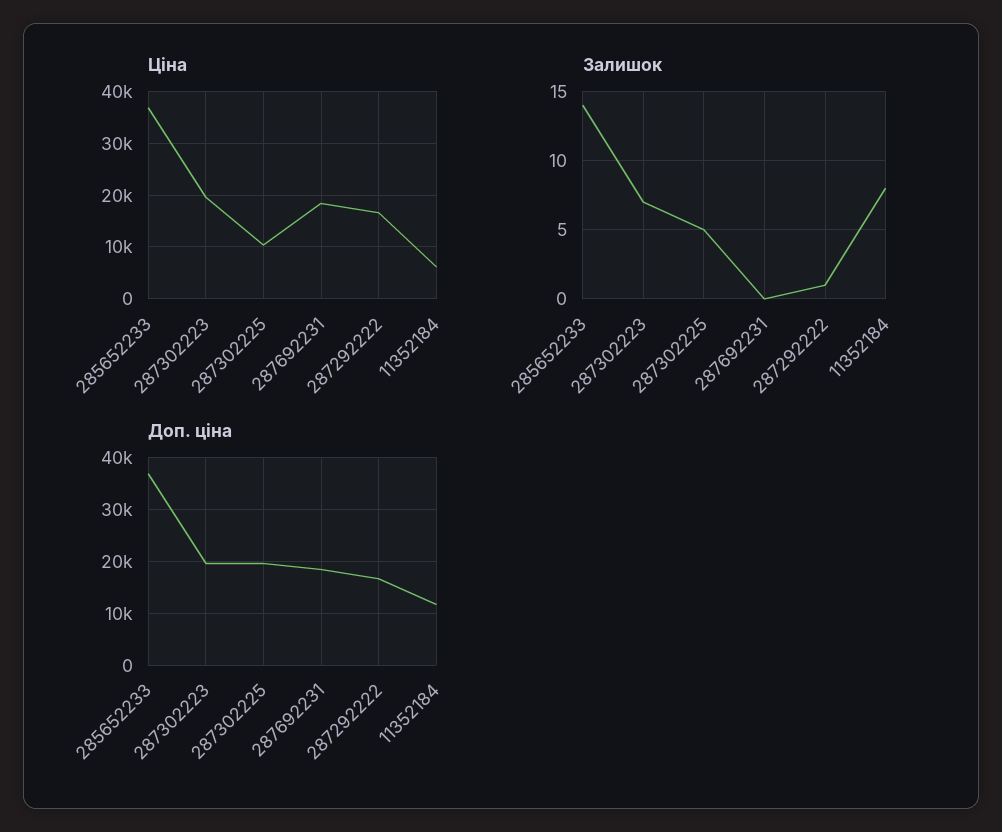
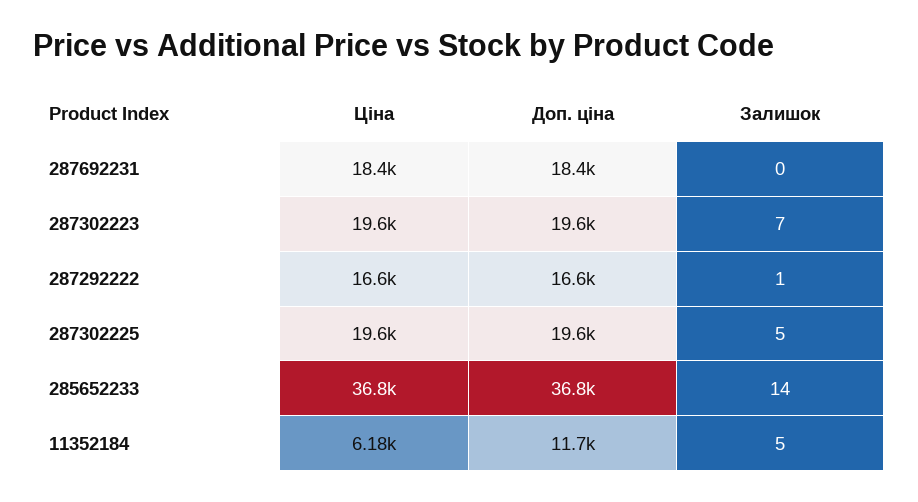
Ціна, 287302225: 10000 -> 19600
Залишок, 11352184: 8 -> 5

